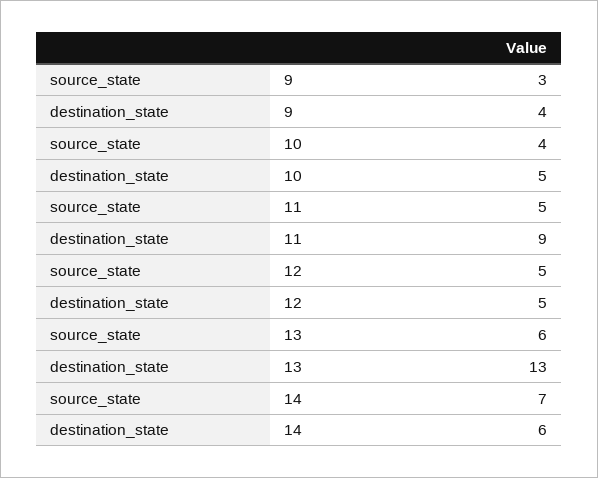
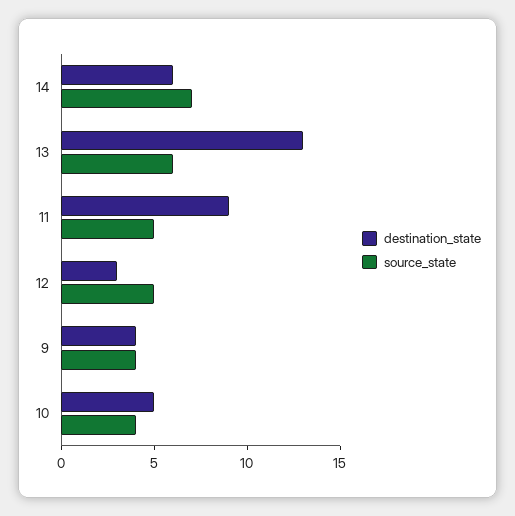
source_state, 9: 3 -> 4
destination_state, 12: 5 -> 3

